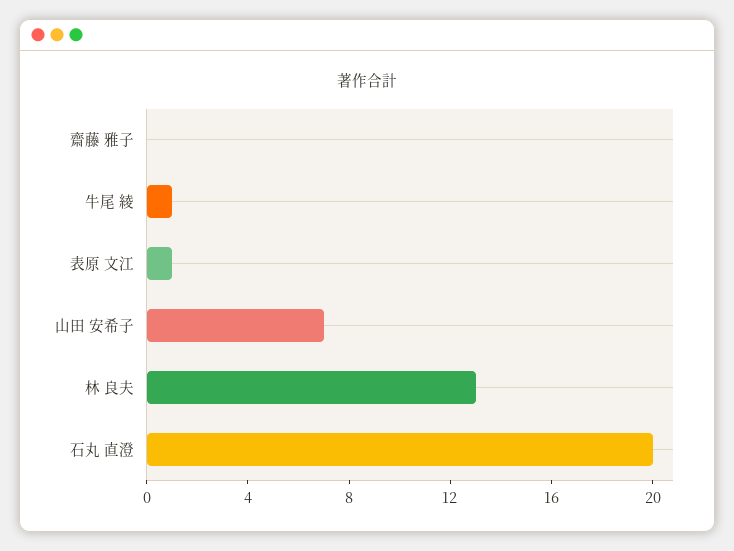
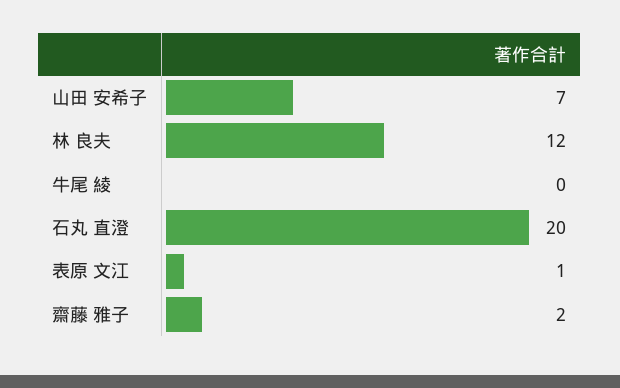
齋藤 雅子: 0 -> 2
牛尾 綾: 1 -> 0
林 良夫: 13 -> 12

